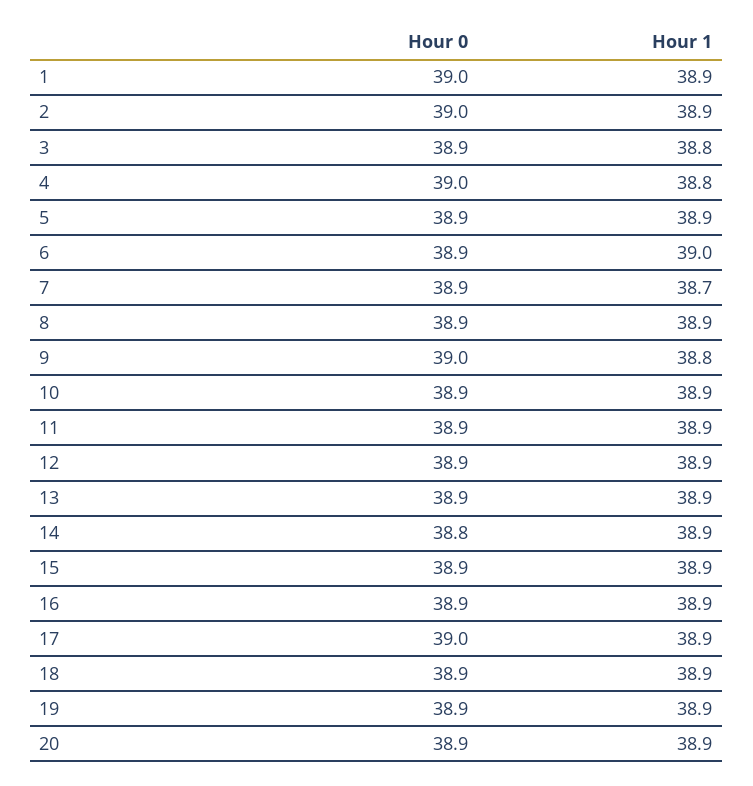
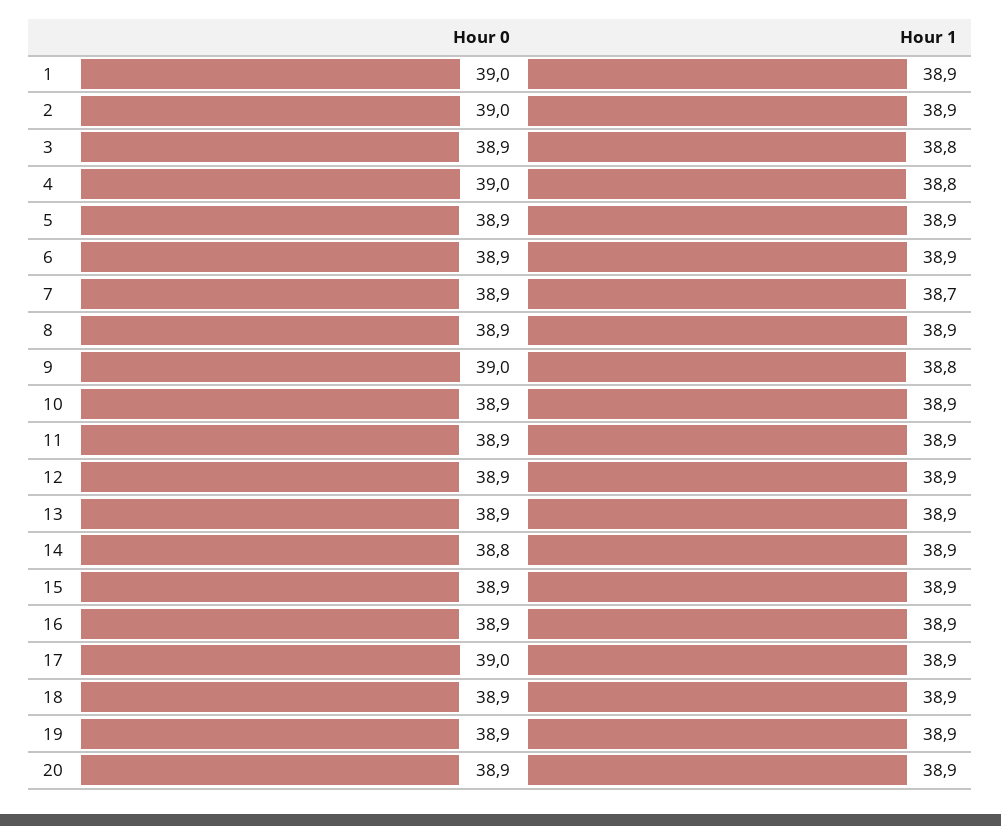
Hour 1, 6: 39 -> 38.9

